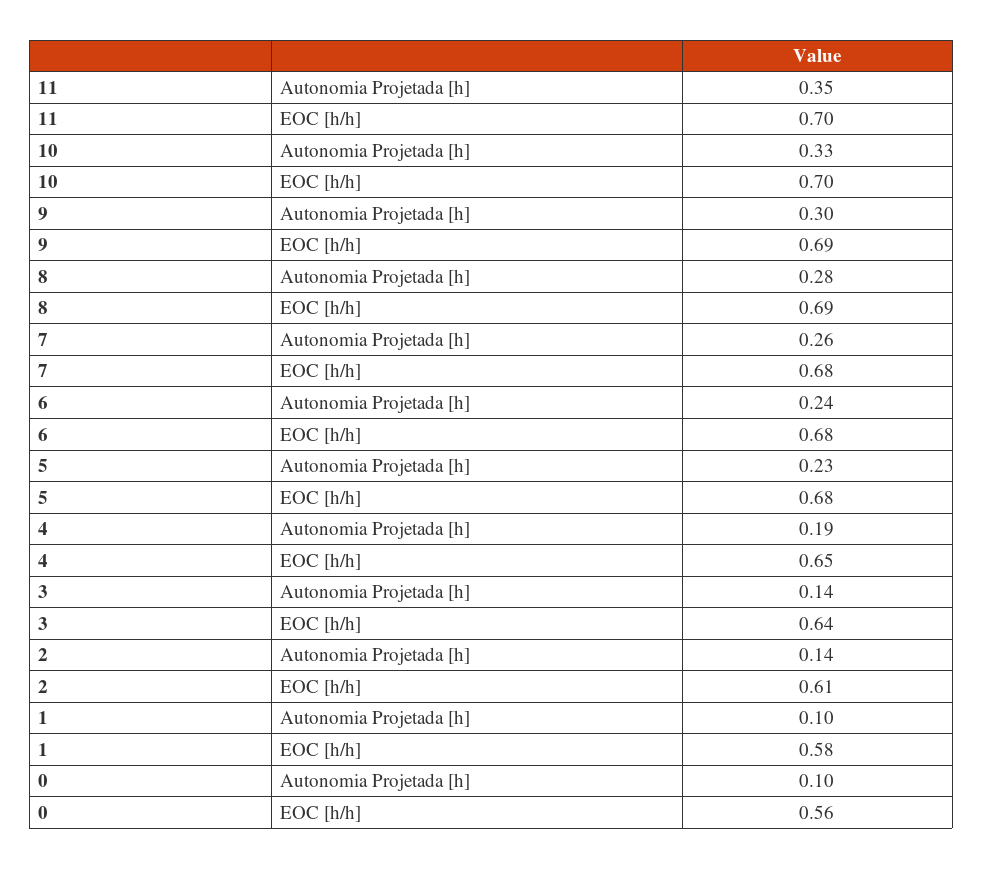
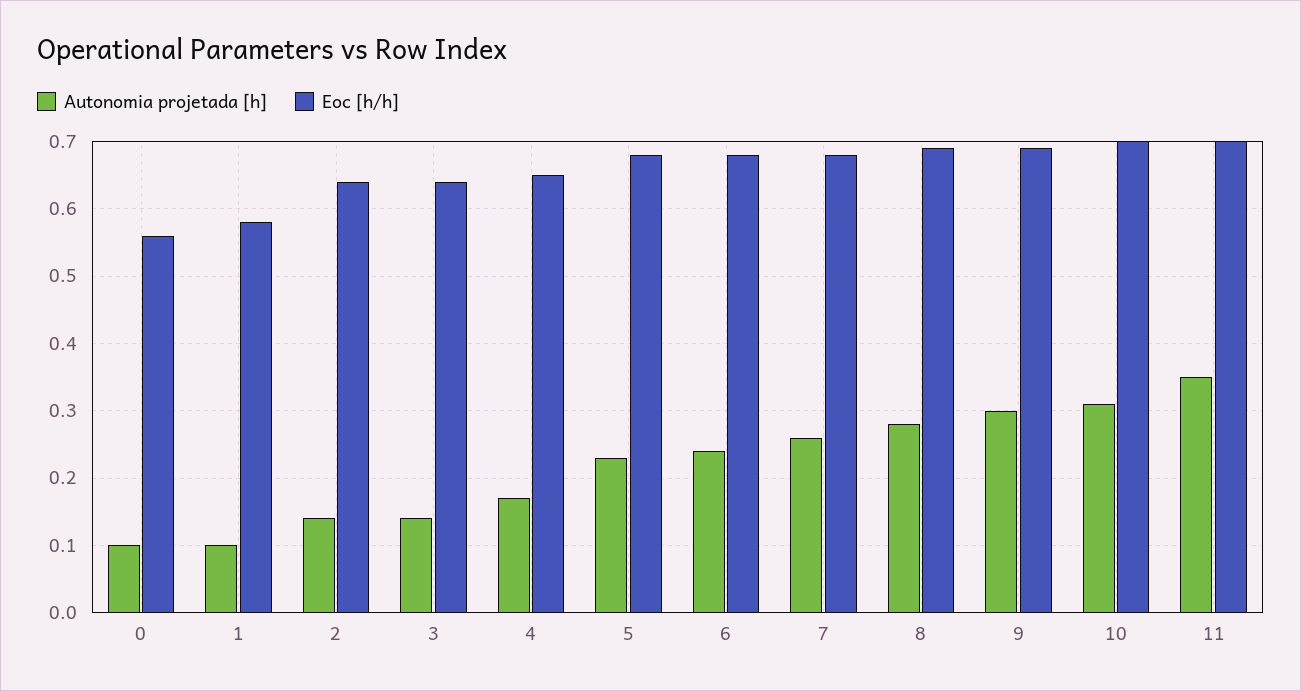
Autonomia Projetada [h], 10: 0.33 -> 0.31
Autonomia Projetada [h], 4: 0.19 -> 0.17
EOC [h/h], 2: 0.61 -> 0.64

